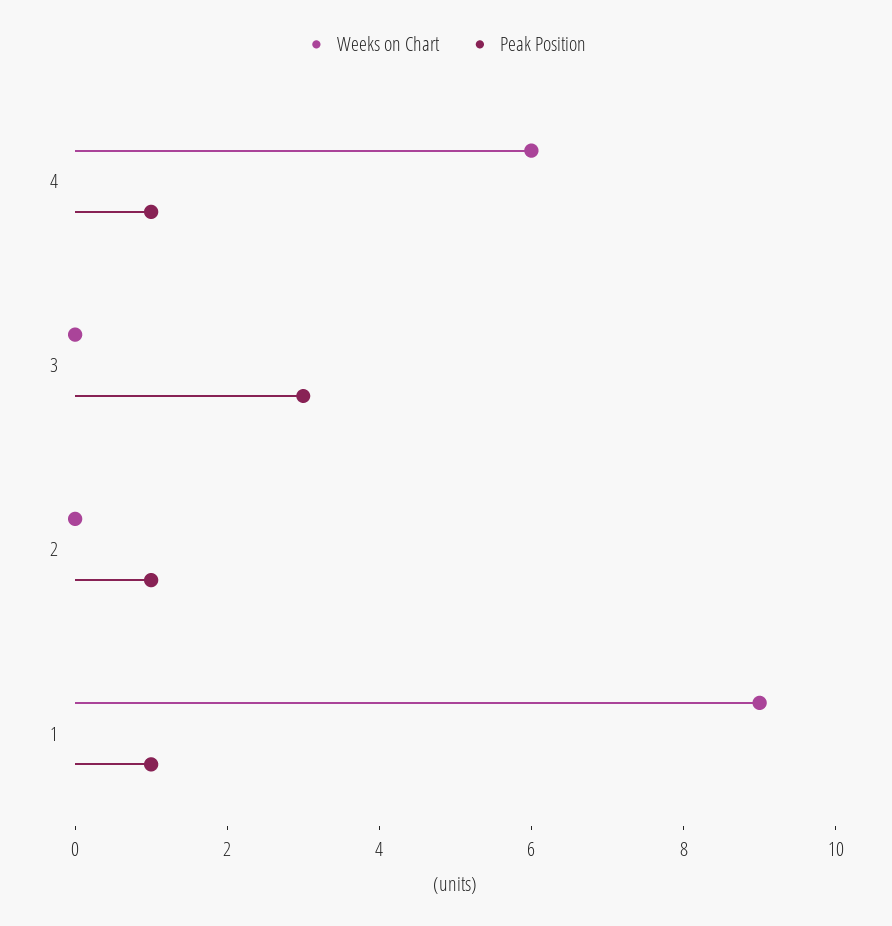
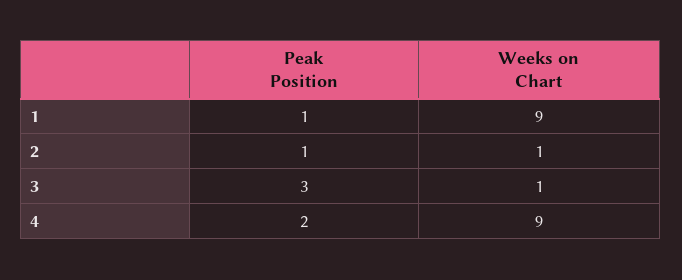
Weeks on Chart, 4: 6 -> 9
Peak Position, 4: 1 -> 2
Weeks on Chart, 3: 0 -> 1
Weeks on Chart, 2: 0 -> 1

